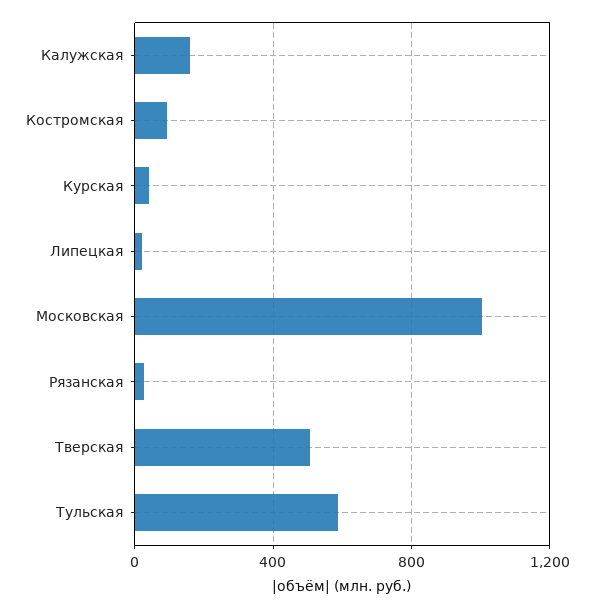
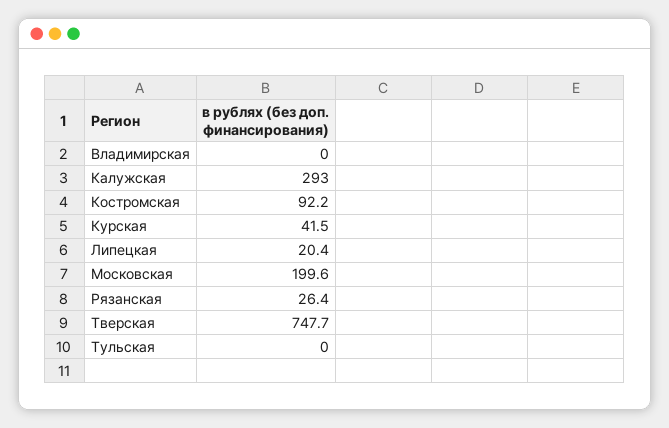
Калужская: 150 -> 293
Московская: 1000 -> 199.6
Тверская: 500 -> 747.7
Тульская: 600 -> 0
Владимирская: none -> 0

